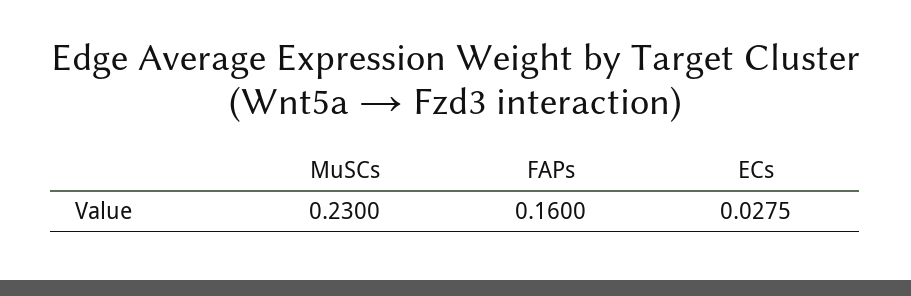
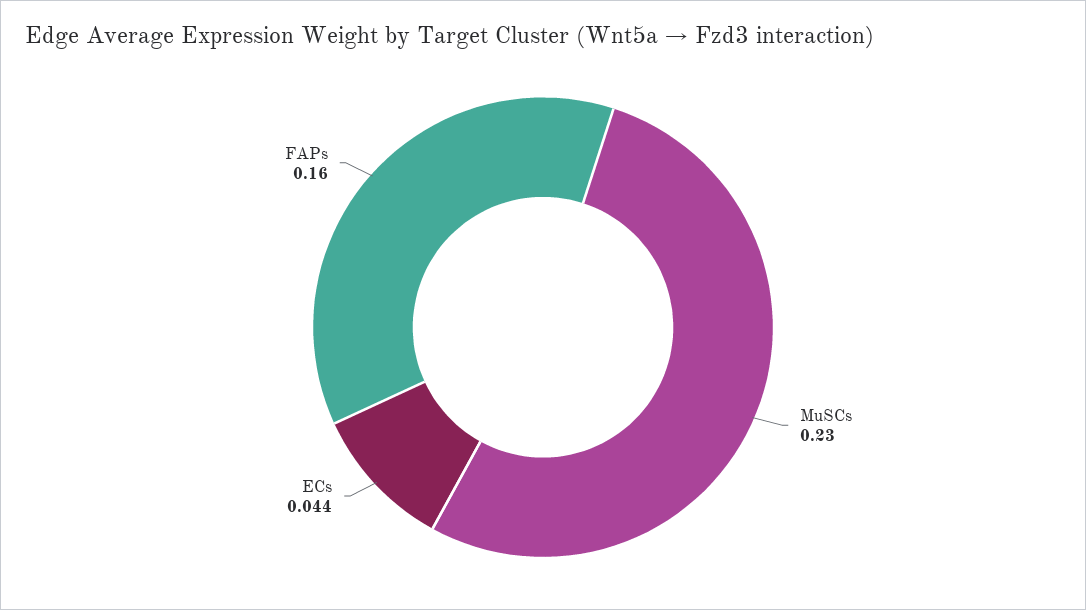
ECs: 0.0275 -> 0.044

